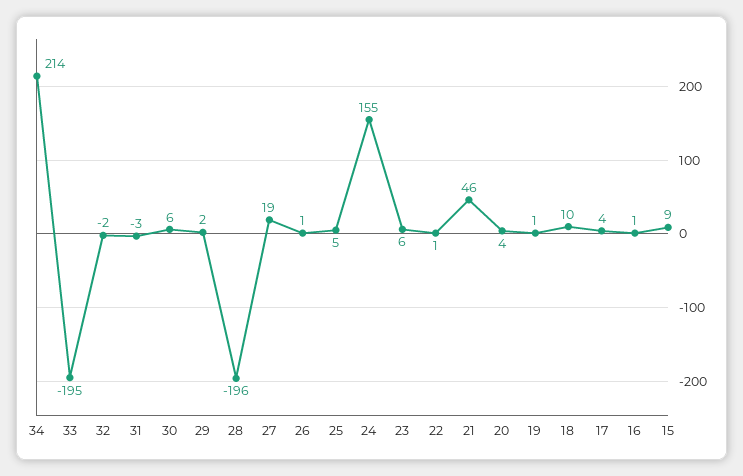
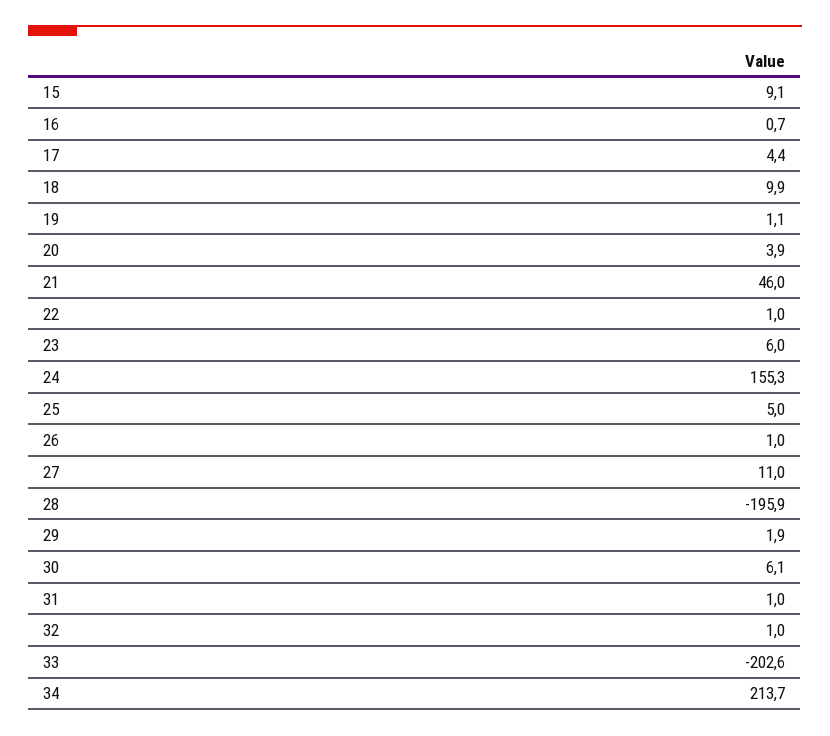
33: -195 -> -202.6
32: -2 -> 1
31: -3 -> 1
27: 19 -> 11

